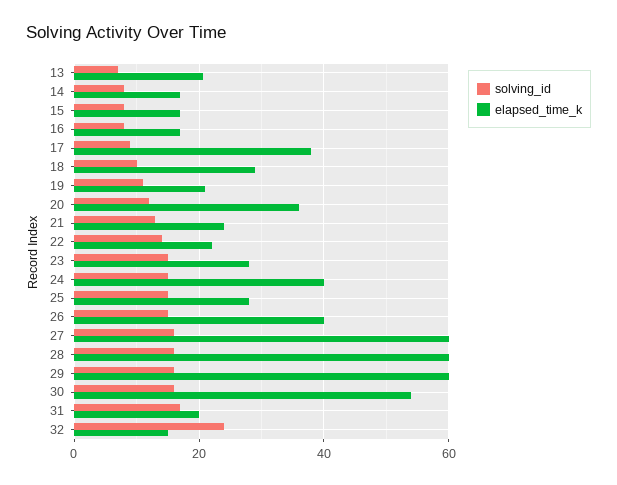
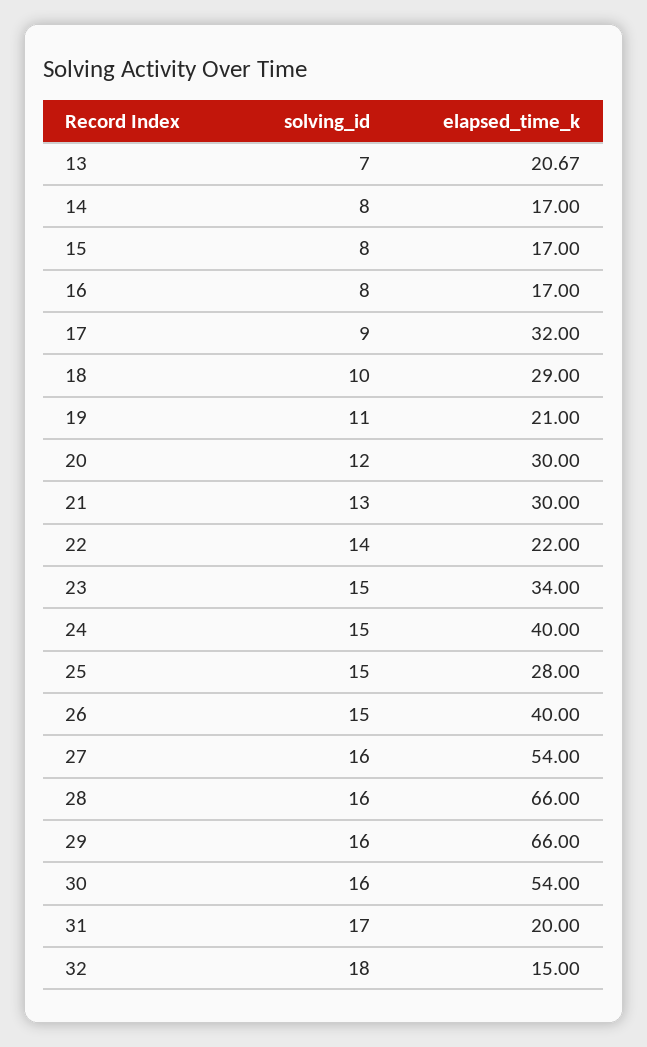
elapsed_time_k, 17: 38 -> 32
elapsed_time_k, 20: 36 -> 30
elapsed_time_k, 21: 24 -> 30
elapsed_time_k, 23: 28 -> 34
elapsed_time_k, 27: 60 -> 54
elapsed_time_k, 28: 60 -> 66
elapsed_time_k, 29: 60 -> 66
solving_id, 32: 24 -> 18

